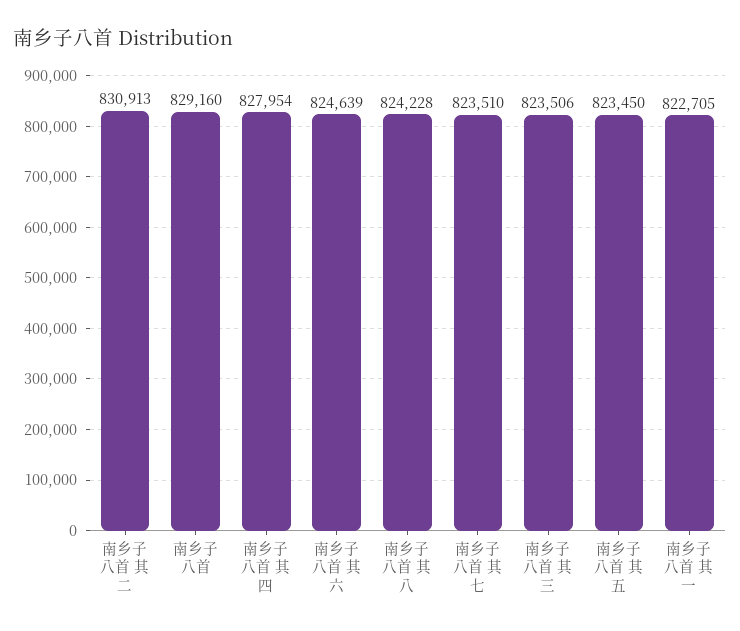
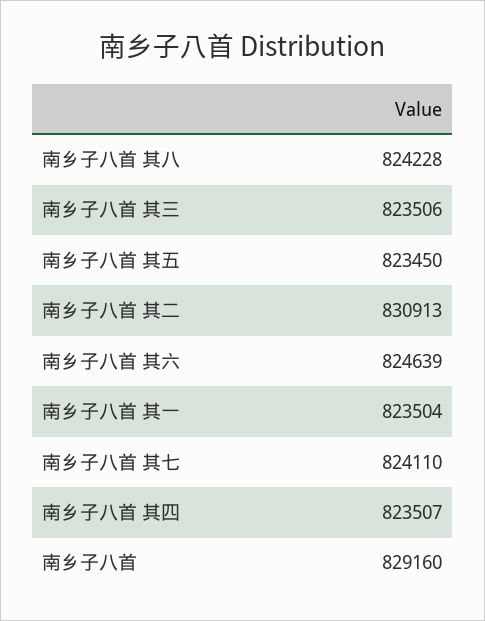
南乡子八首 其四: 827954 -> 823507
南乡子八首 其七: 823510 -> 824110
南乡子八首 其一: 822705 -> 823504

